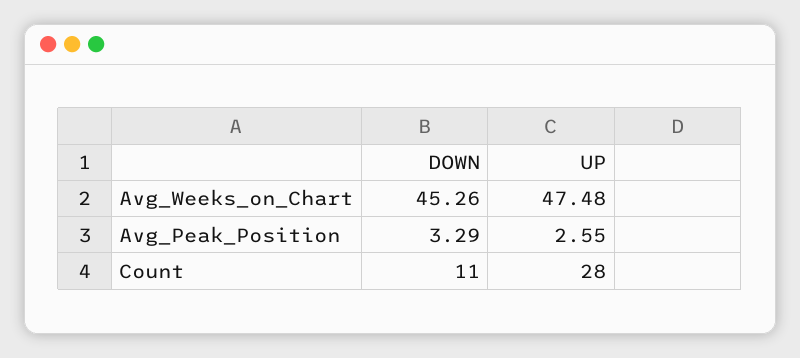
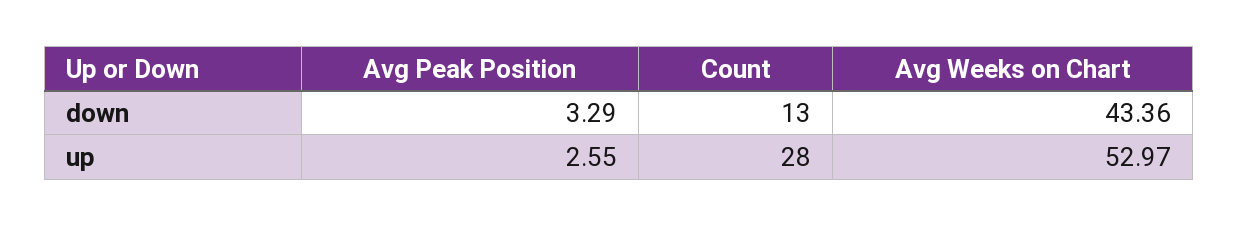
DOWN, Avg_Weeks_on_Chart: 45.26 -> 43.36
UP, Avg_Weeks_on_Chart: 47.48 -> 52.97
DOWN, Count: 11 -> 13

